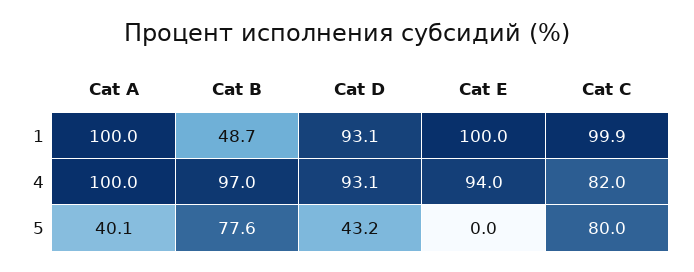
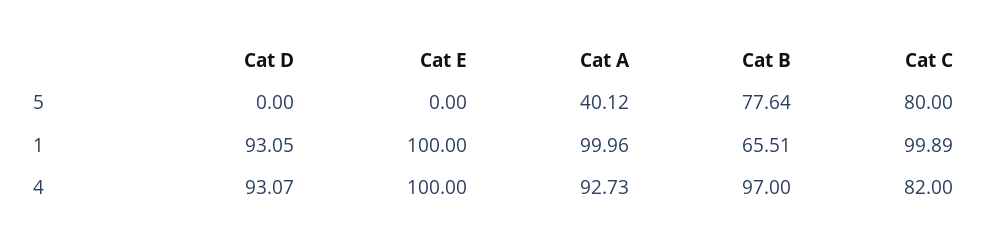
Cat B, 1: 48.7 -> 65.51
Cat A, 4: 100 -> 92.73
Cat E, 4: 94 -> 100
Cat D, 5: 43.2 -> 0

